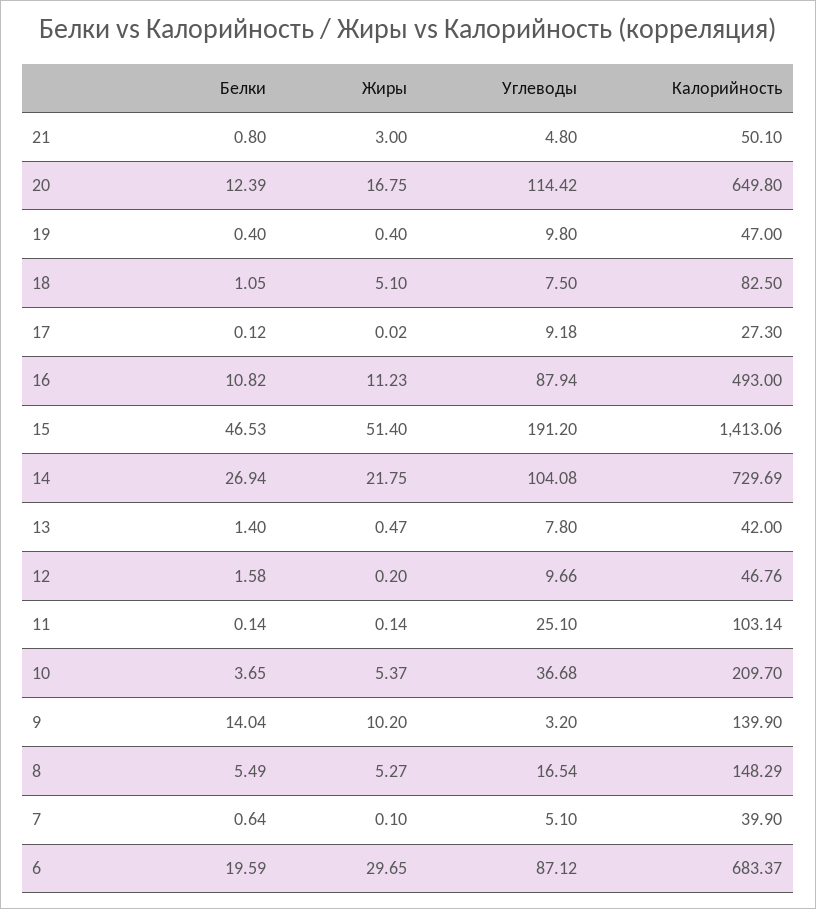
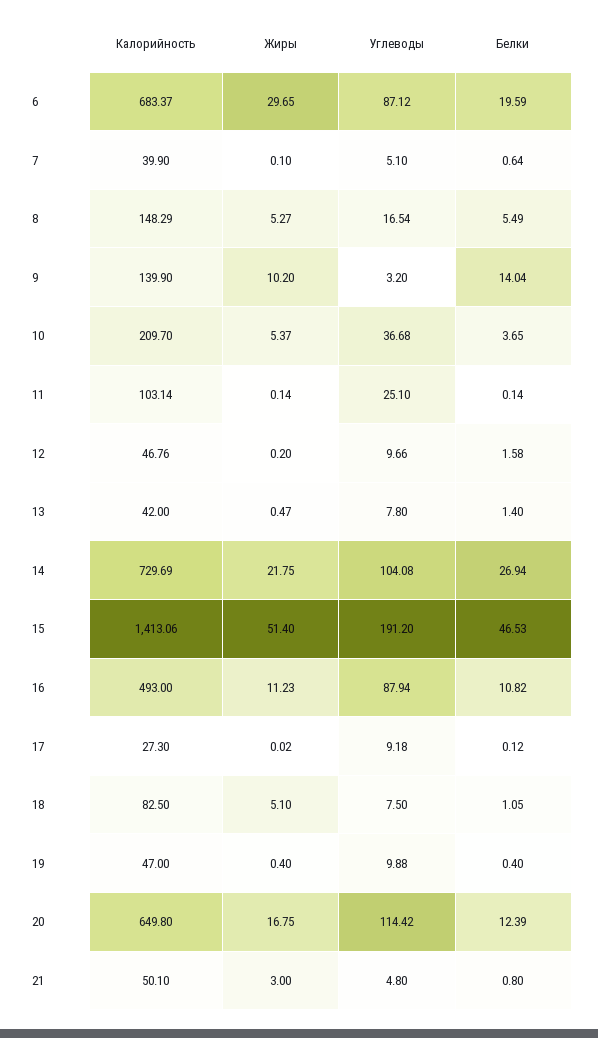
Углеводы, 19: 9.8 -> 9.88

